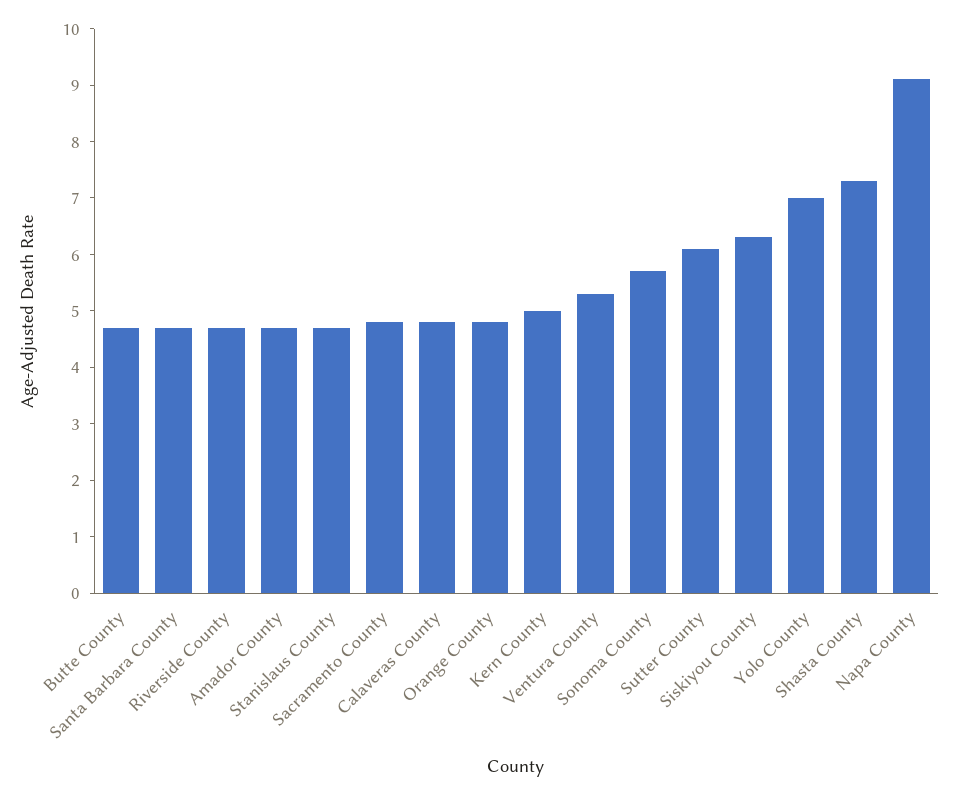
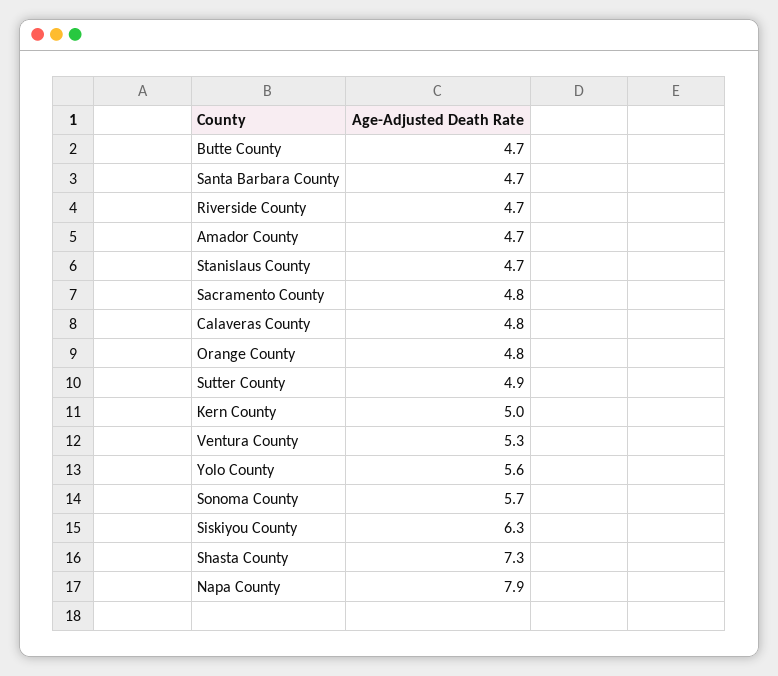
Sutter County: 6 -> 4.9
Yolo County: 7 -> 5.6
Napa County: 9 -> 7.9

